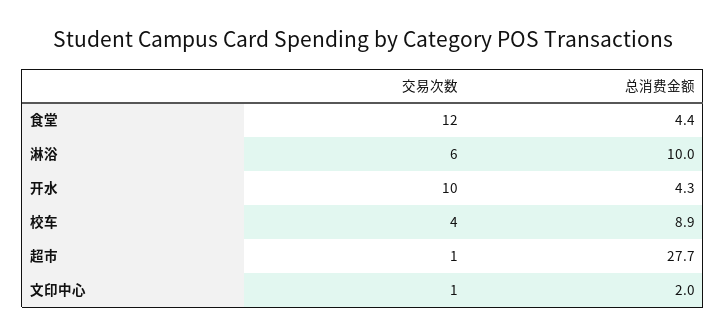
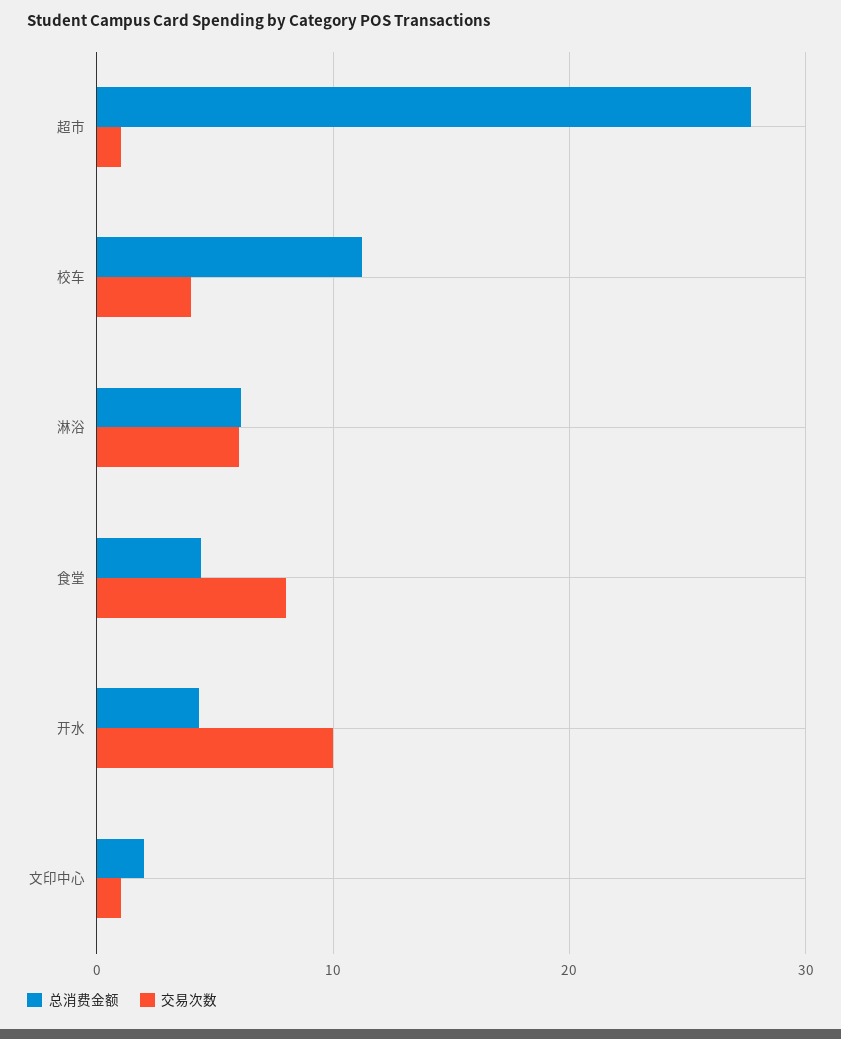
交易次数, 食堂: 12 -> 8
总消费金额, 淋浴: 10 -> 6
总消费金额, 校车: 8.9 -> 11

